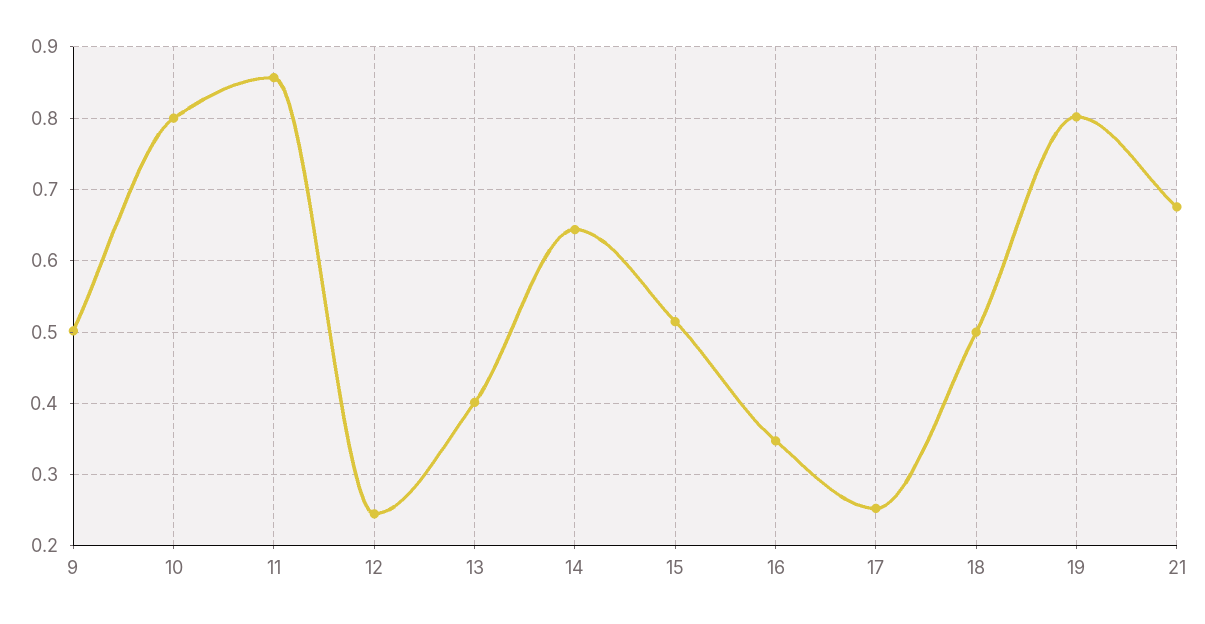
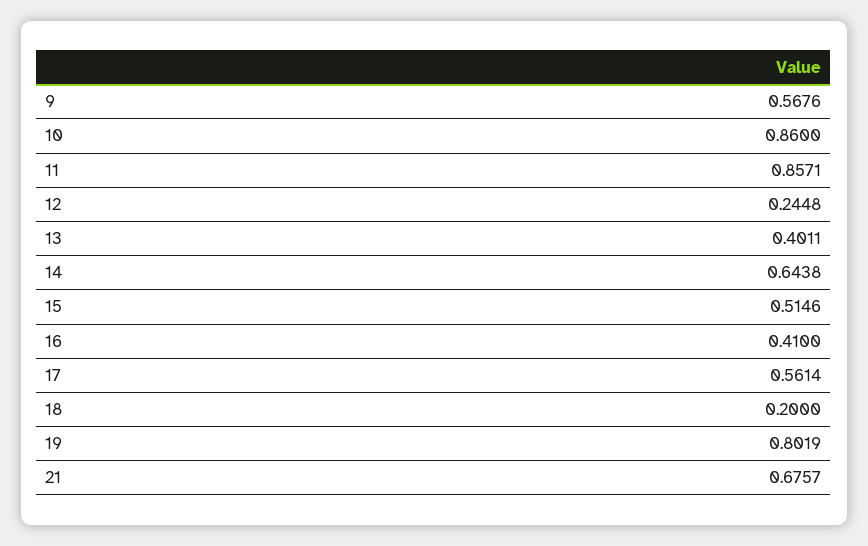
9: 0.5 -> 0.5676
10: 0.8 -> 0.86
16: 0.35 -> 0.41
17: 0.25 -> 0.5614
18: 0.5 -> 0.2

